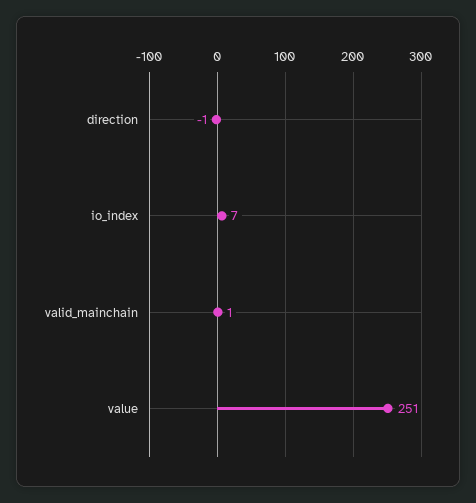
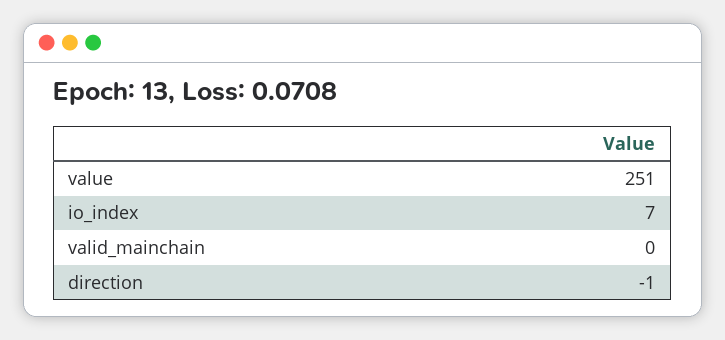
valid_mainchain: 1 -> 0

